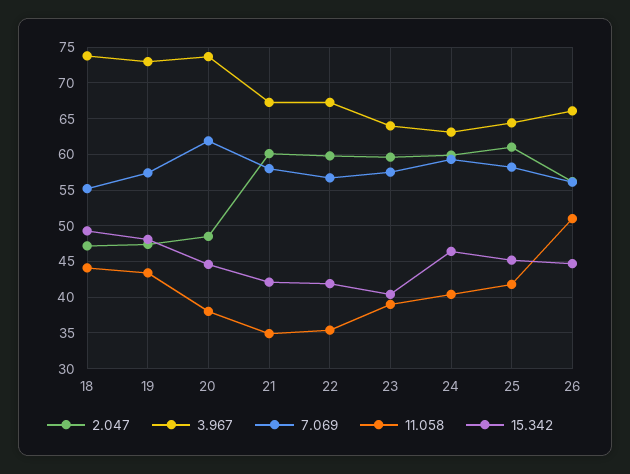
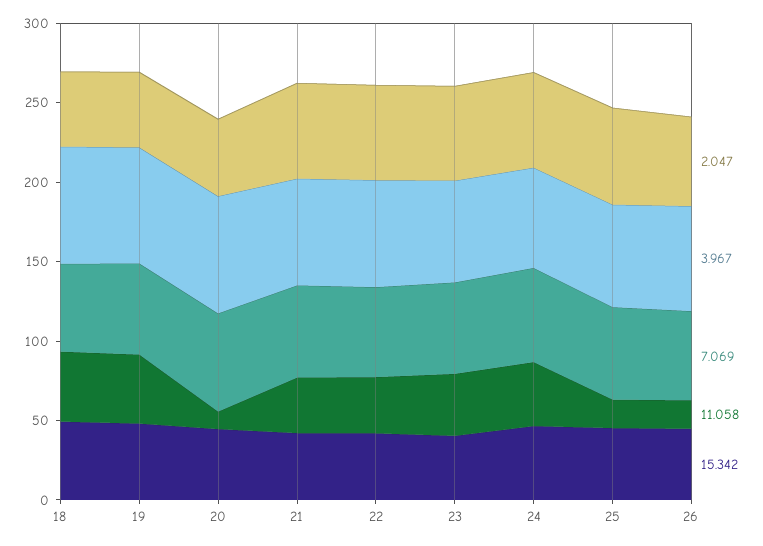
11.058, 20: 38 -> 10
11.058, 25: 42 -> 20
11.058, 26: 51 -> 20

